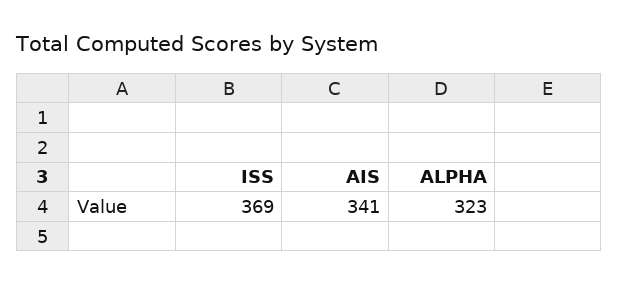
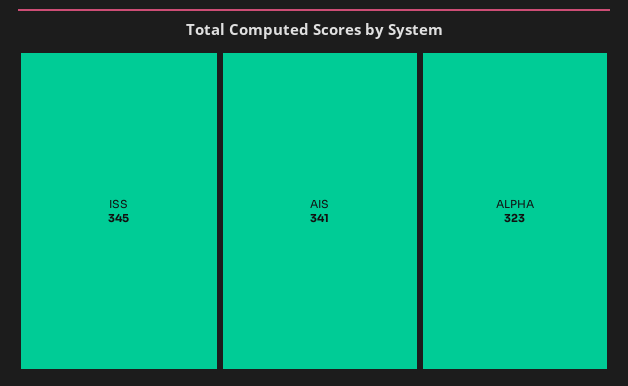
ISS: 369 -> 345

